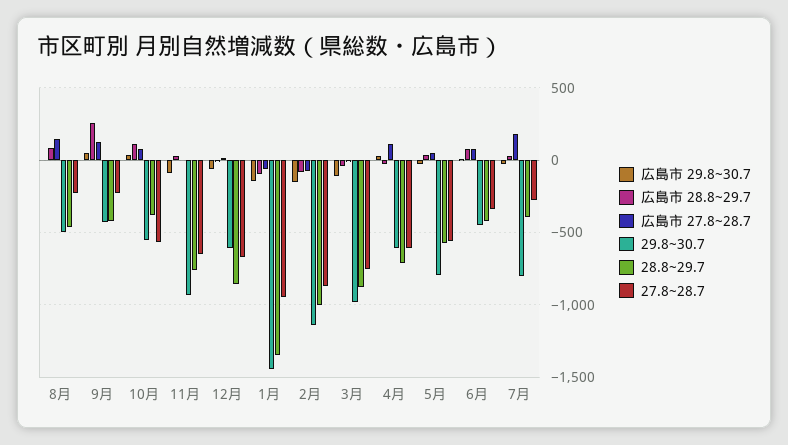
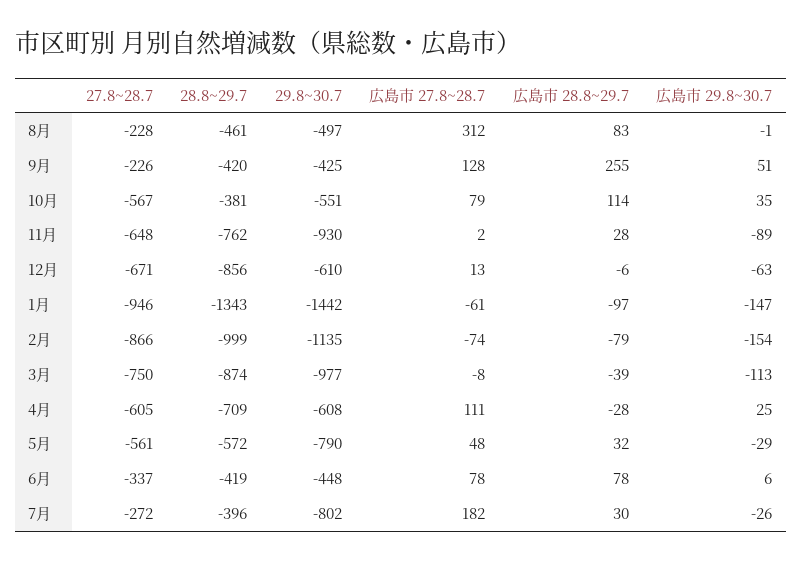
広島市 27.8~28.7, 8月: 150 -> 312

